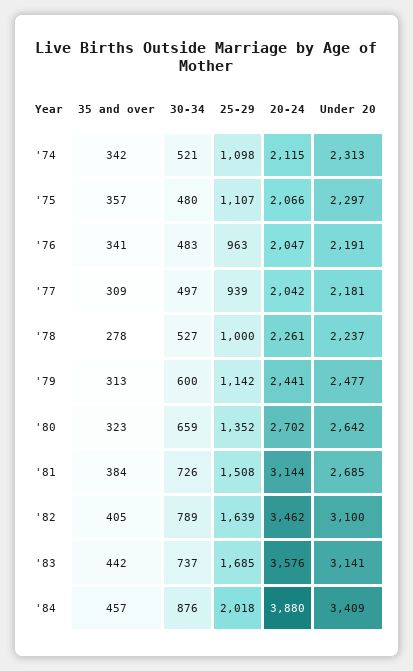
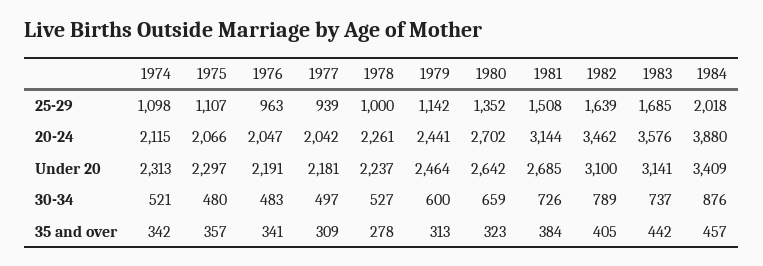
Under 20, '79: 2477 -> 2464

